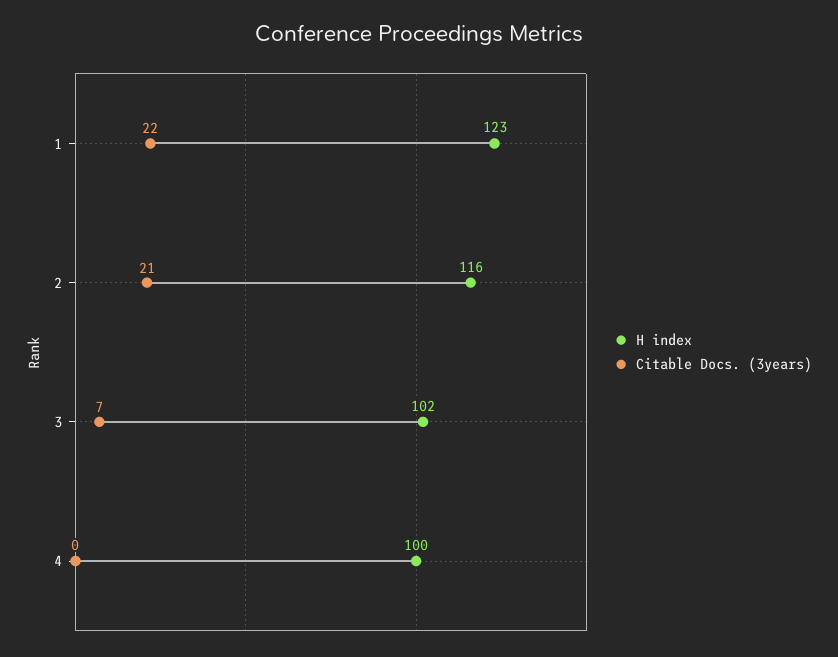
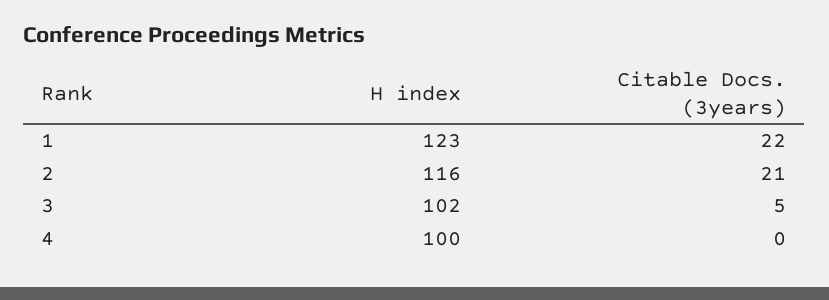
Citable Docs. (3years), 3: 7 -> 5

